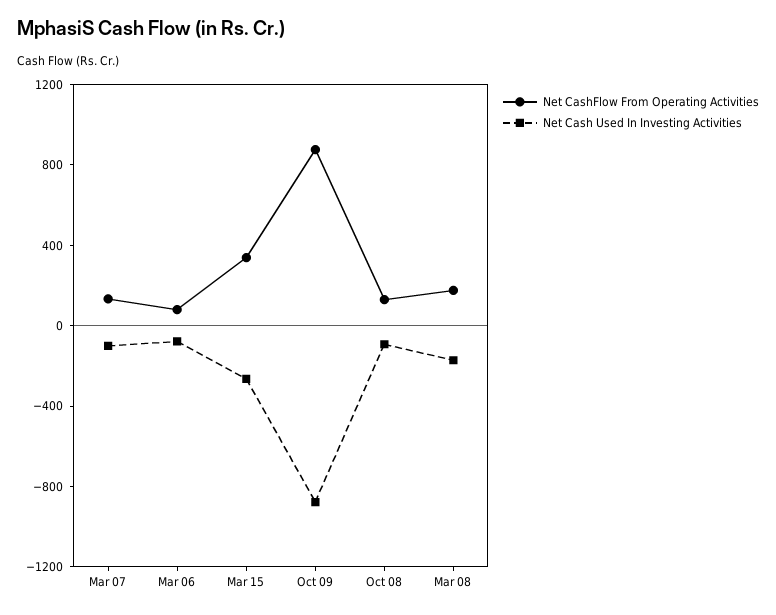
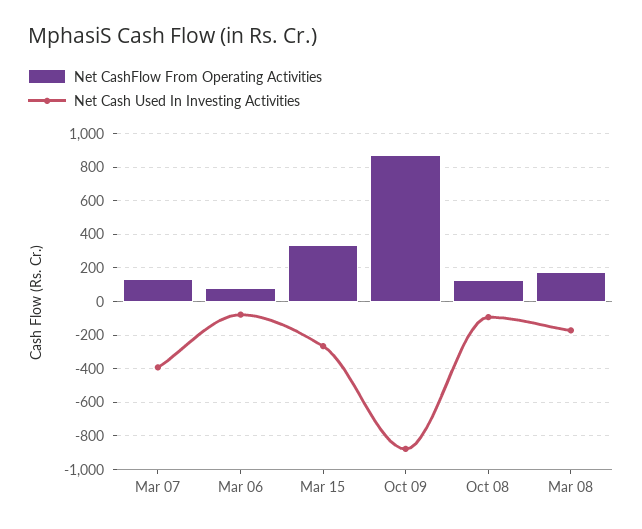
Net Cash Used In Investing Activities, Mar 07: -100 -> -400

